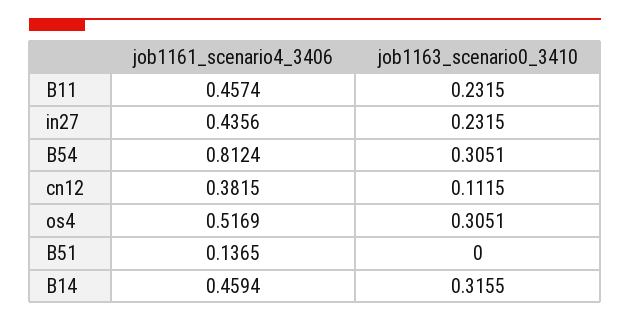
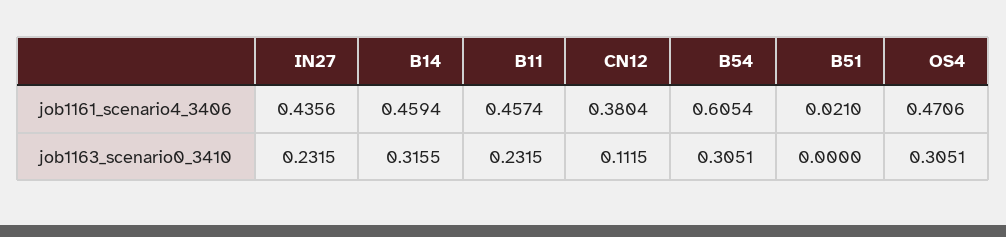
job1161_scenario4_3406, B54: 0.8124 -> 0.6054
job1161_scenario4_3406, cn12: 0.3815 -> 0.3804
job1161_scenario4_3406, os4: 0.5169 -> 0.4706
job1161_scenario4_3406, B51: 0.1365 -> 0.021

